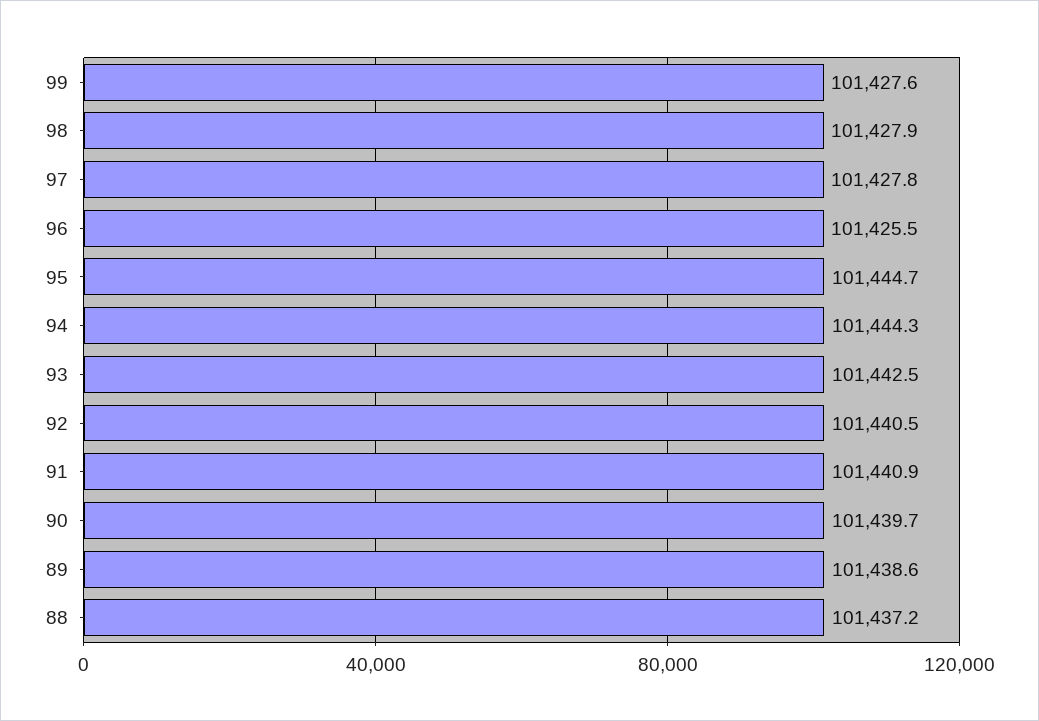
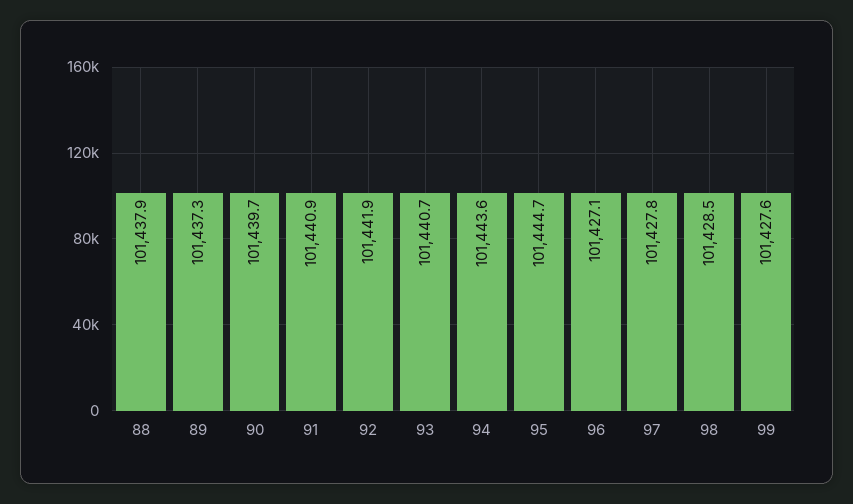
98: 101427.9 -> 101428.5
96: 101425.5 -> 101427.1
94: 101444.3 -> 101443.6
93: 101442.5 -> 101440.7
92: 101440.5 -> 101441.9
89: 101438.6 -> 101437.3
88: 101437.2 -> 101437.9

